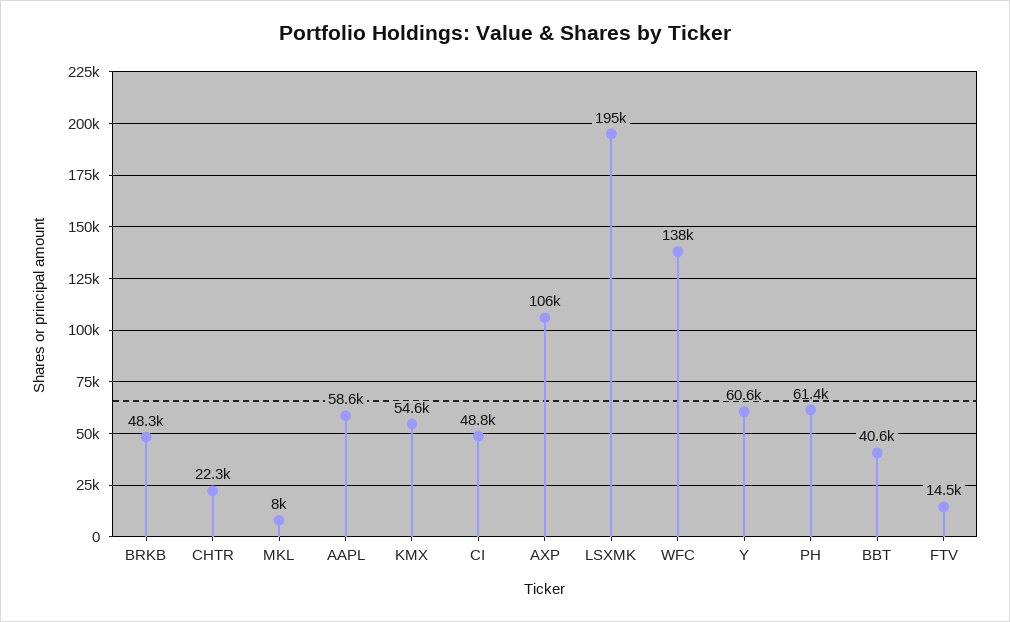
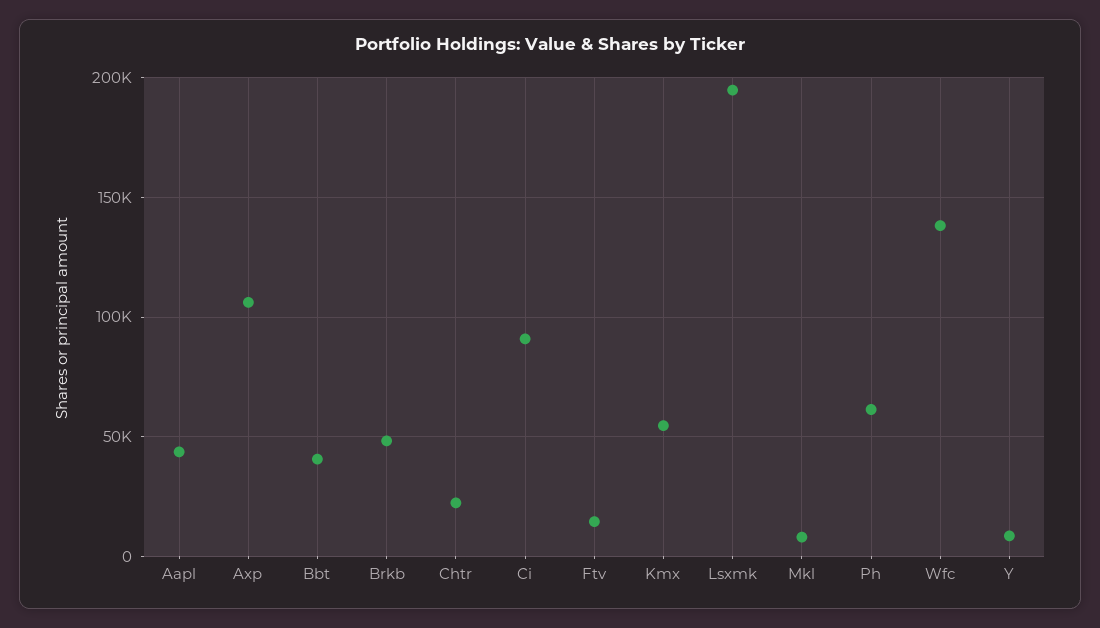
AAPL: 58600 -> 45000
CI: 48800 -> 90000
Y: 60600 -> 10000

